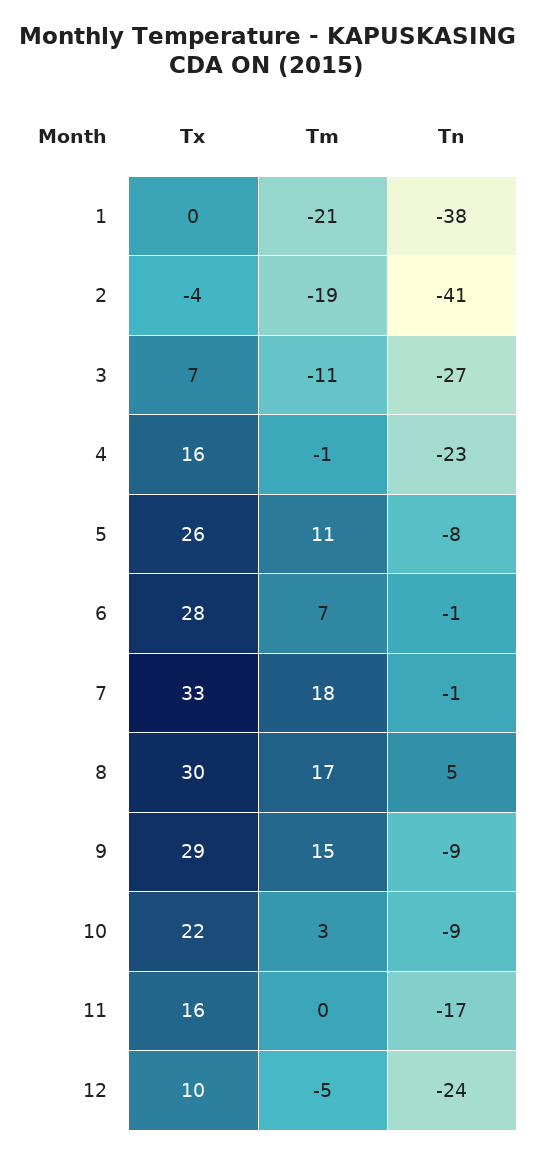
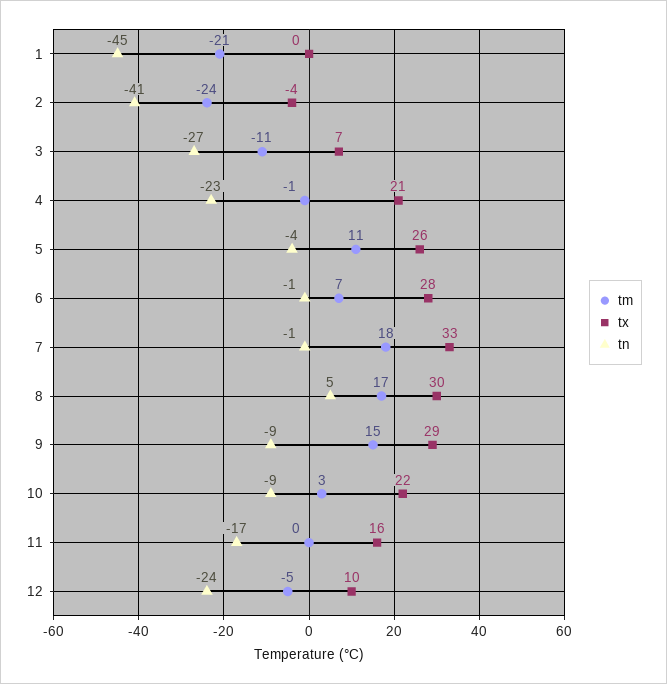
Tn, 1: -38 -> -45
Tm, 2: -19 -> -24
Tx, 4: 16 -> 21
Tn, 5: -8 -> -4

